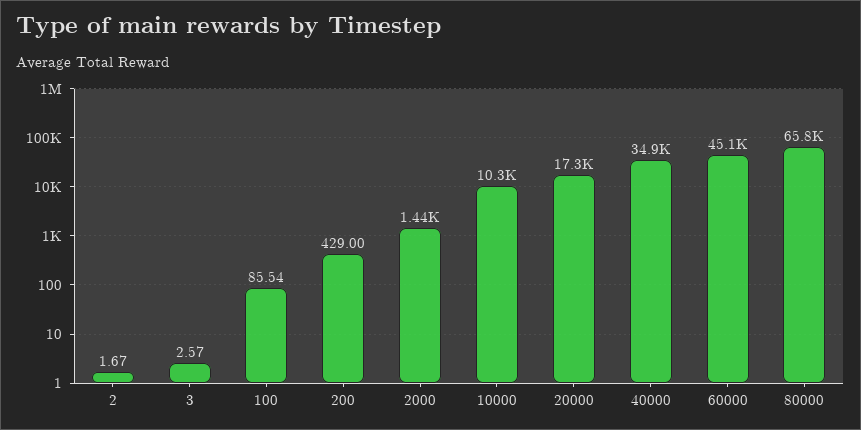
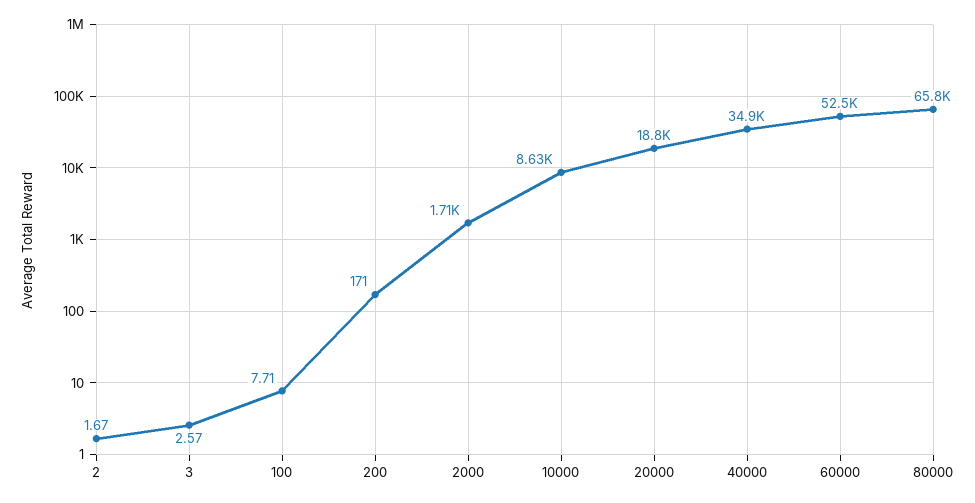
100: 85.54 -> 7.71
200: 429 -> 171
2000: 1440 -> 1710
10000: 10300 -> 8630
20000: 17300 -> 18800
60000: 45100 -> 52500

